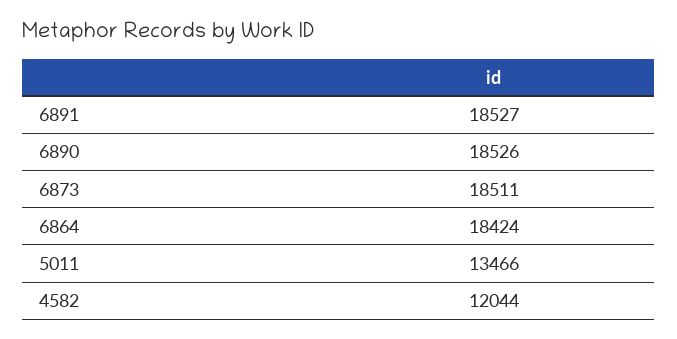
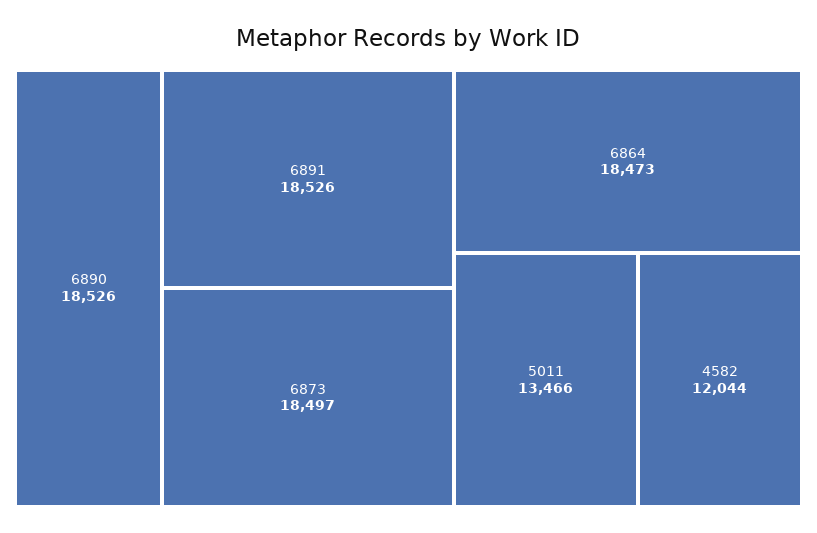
6891: 18527 -> 18526
6873: 18511 -> 18497
6864: 18424 -> 18473

